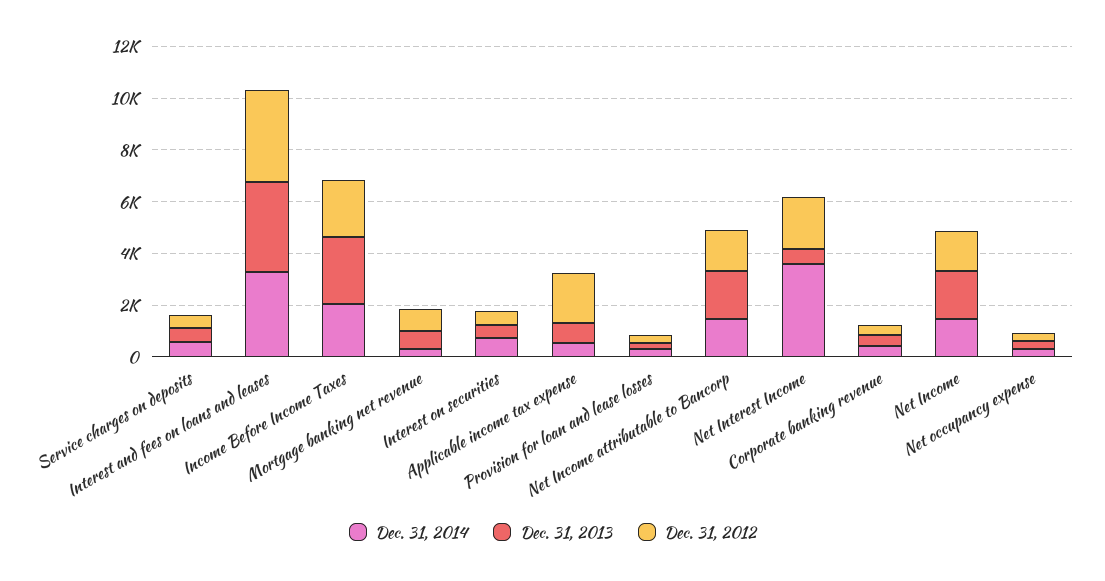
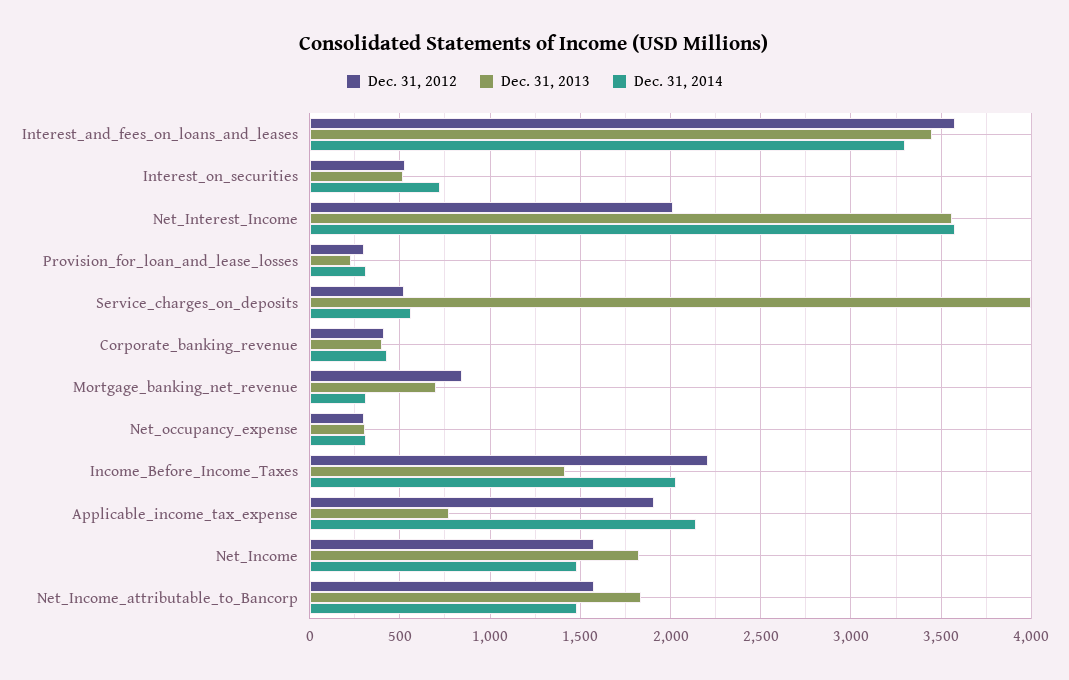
Dec. 31, 2013, Service charges on deposits: 500 -> 4000
Dec. 31, 2013, Income Before Income Taxes: 2500 -> 1400
Dec. 31, 2014, Applicable income tax expense: 500 -> 2150
Dec. 31, 2013, Net Interest Income: 500 -> 3550

